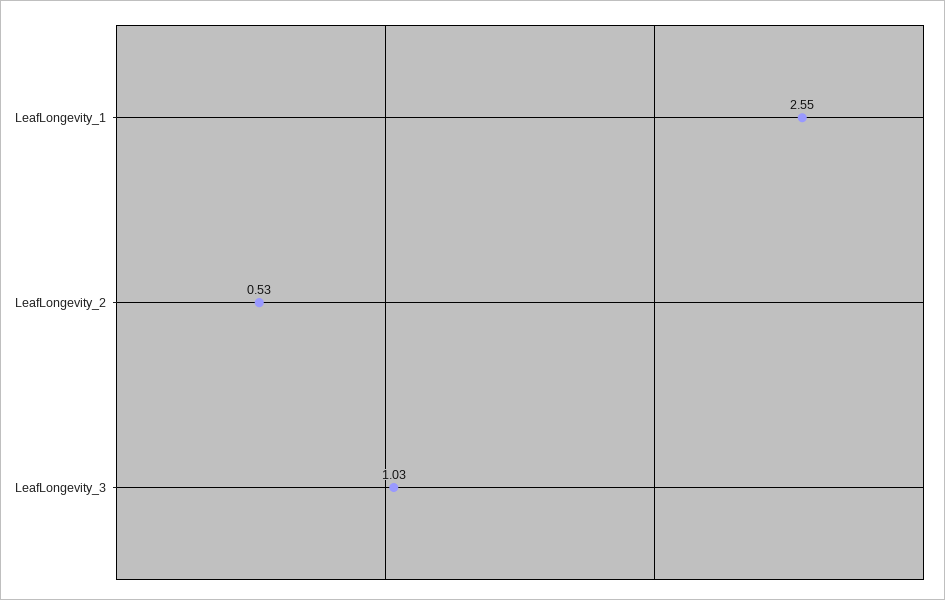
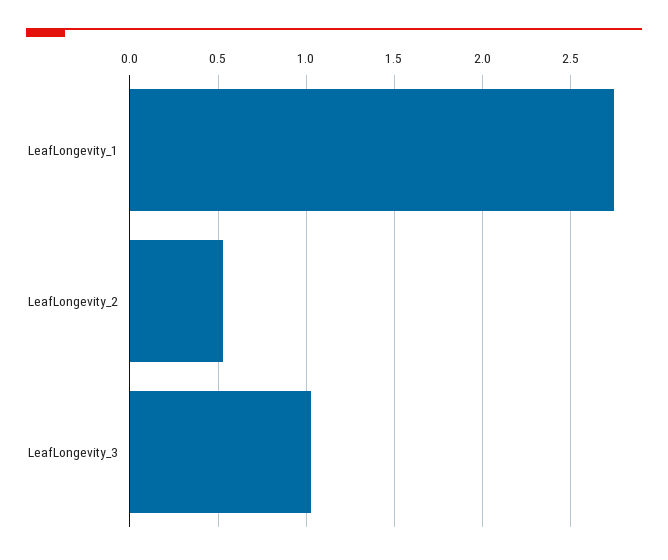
LeafLongevity_1: 2.55 -> 2.75

